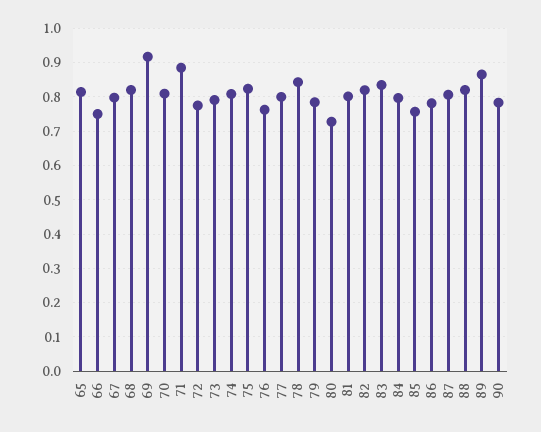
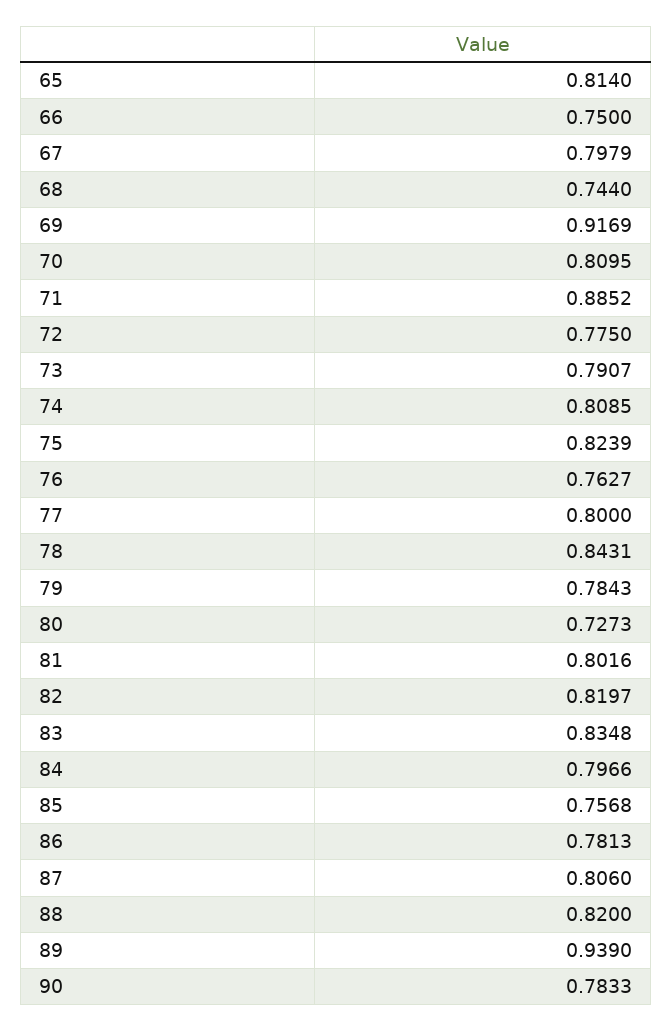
68: 0.82 -> 0.744
89: 0.86 -> 0.939

